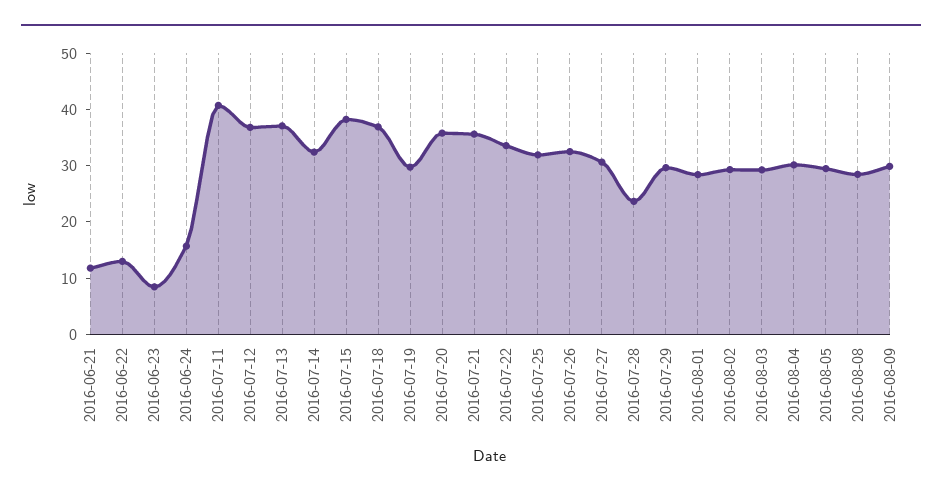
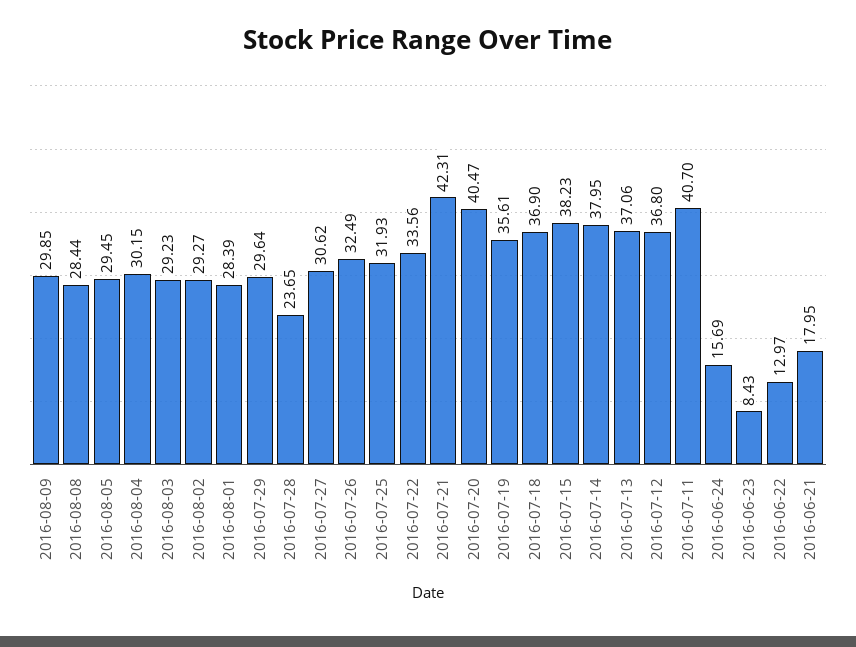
2016-06-21: 12 -> 17.95
2016-07-14: 32 -> 37.95
2016-07-19: 30 -> 35.61
2016-07-20: 36 -> 40.47
2016-07-21: 36 -> 42.31

